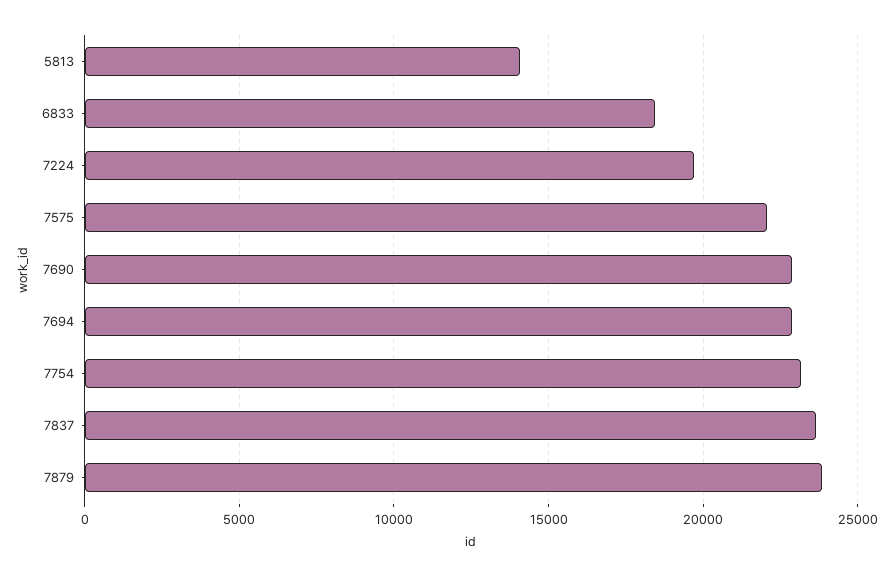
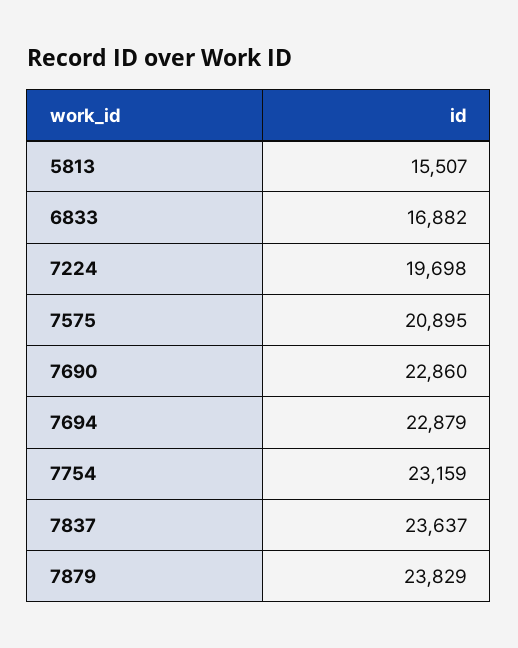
5813: 14000 -> 15507
6833: 18500 -> 16882
7575: 22000 -> 20895

